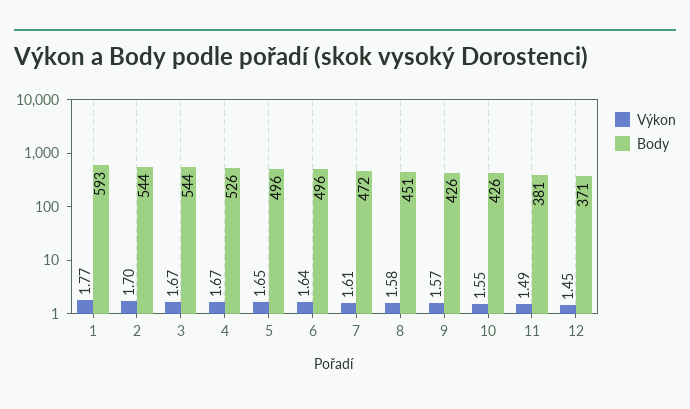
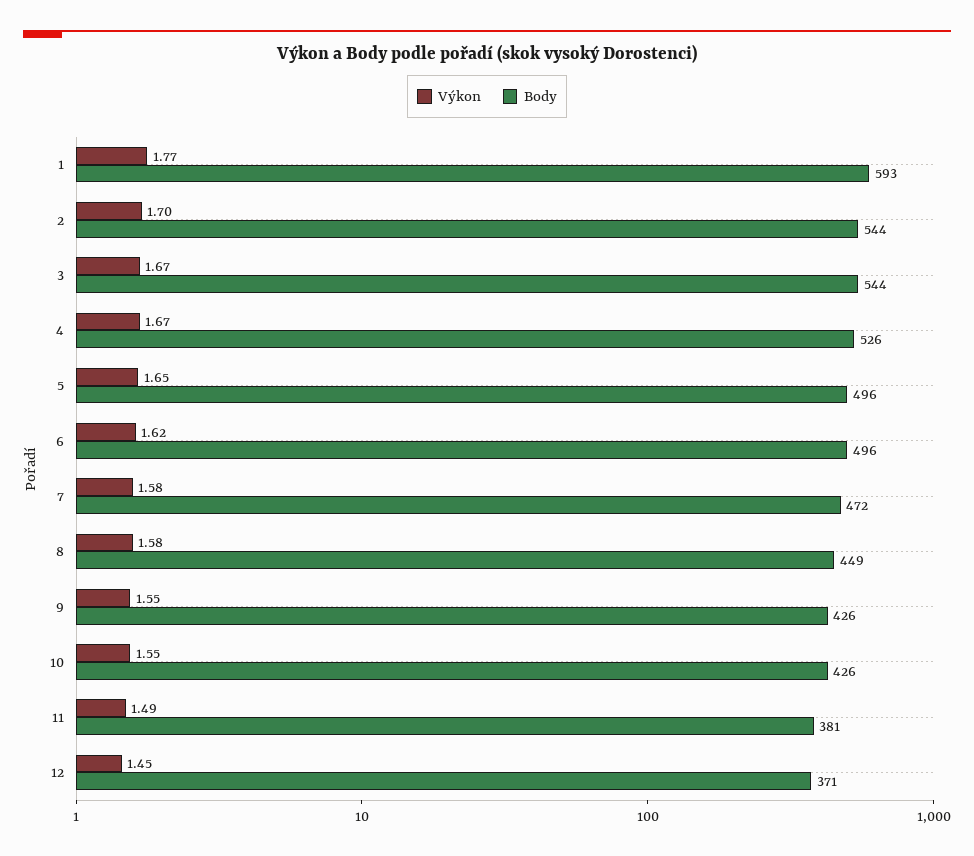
Výkon, 6: 1.64 -> 1.62
Výkon, 7: 1.61 -> 1.58
Body, 8: 451 -> 449
Výkon, 9: 1.57 -> 1.55

